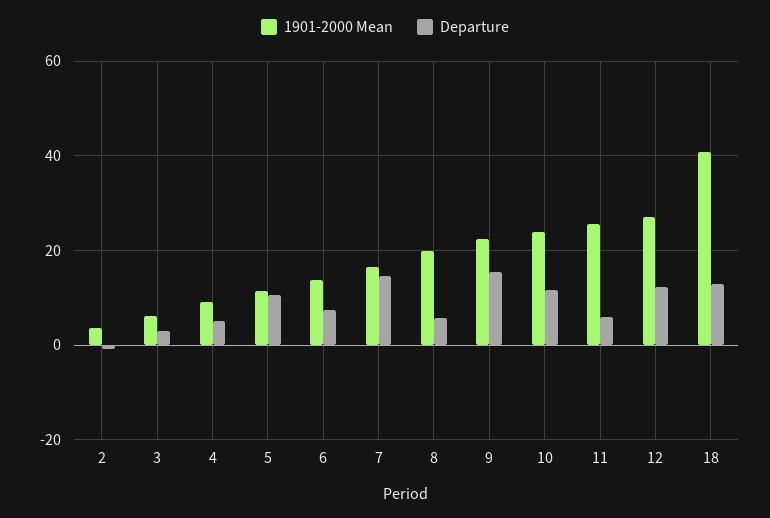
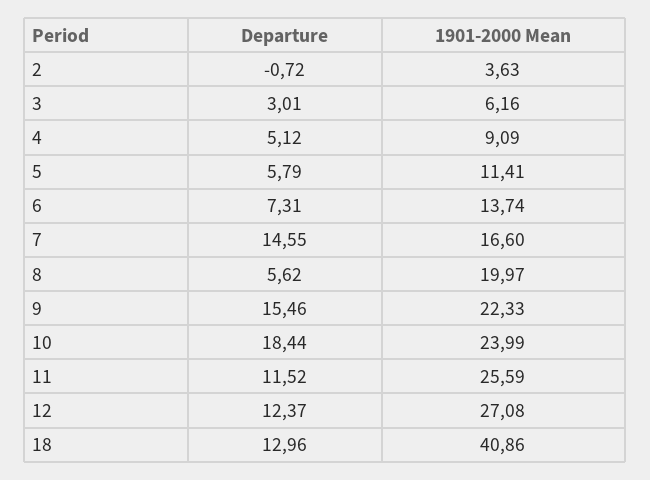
Departure, 5: 10 -> 5.79
Departure, 10: 12 -> 18.44
Departure, 11: 6 -> 11.52

